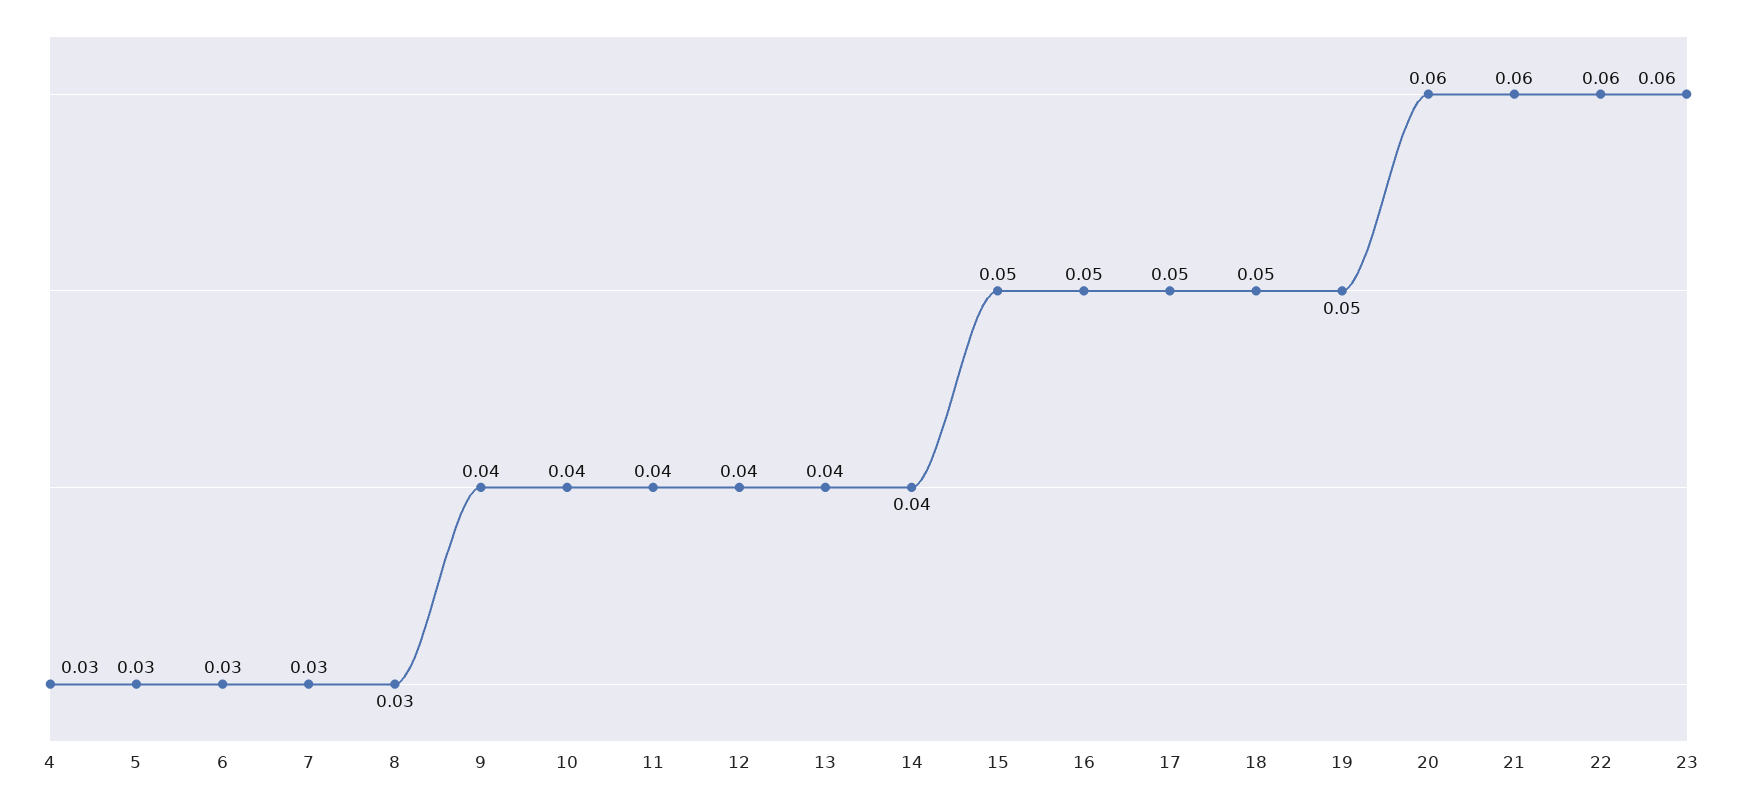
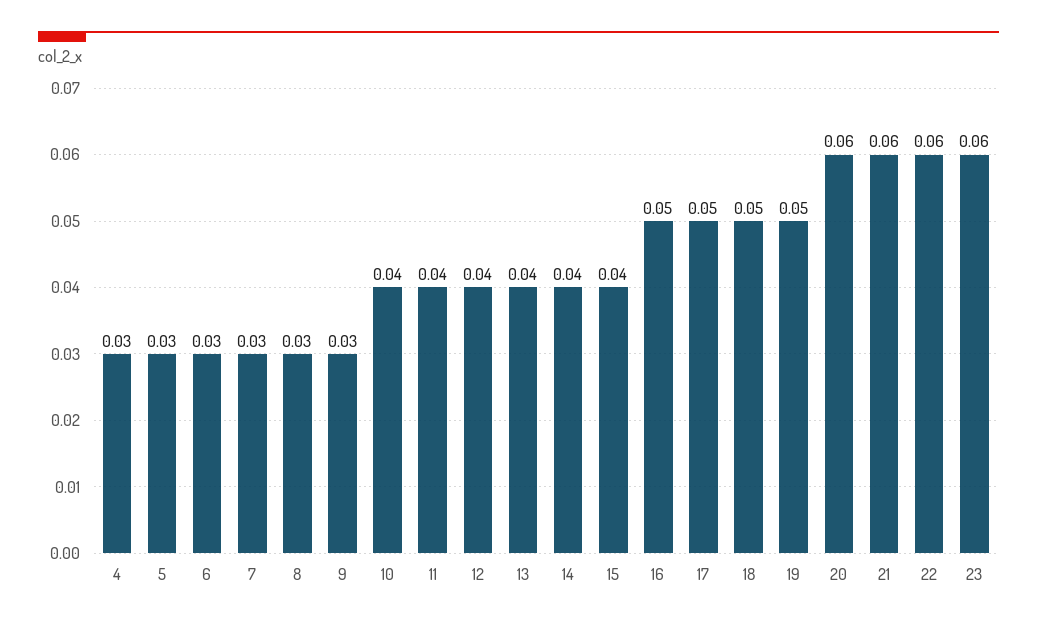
9: 0.04 -> 0.03
15: 0.05 -> 0.04

